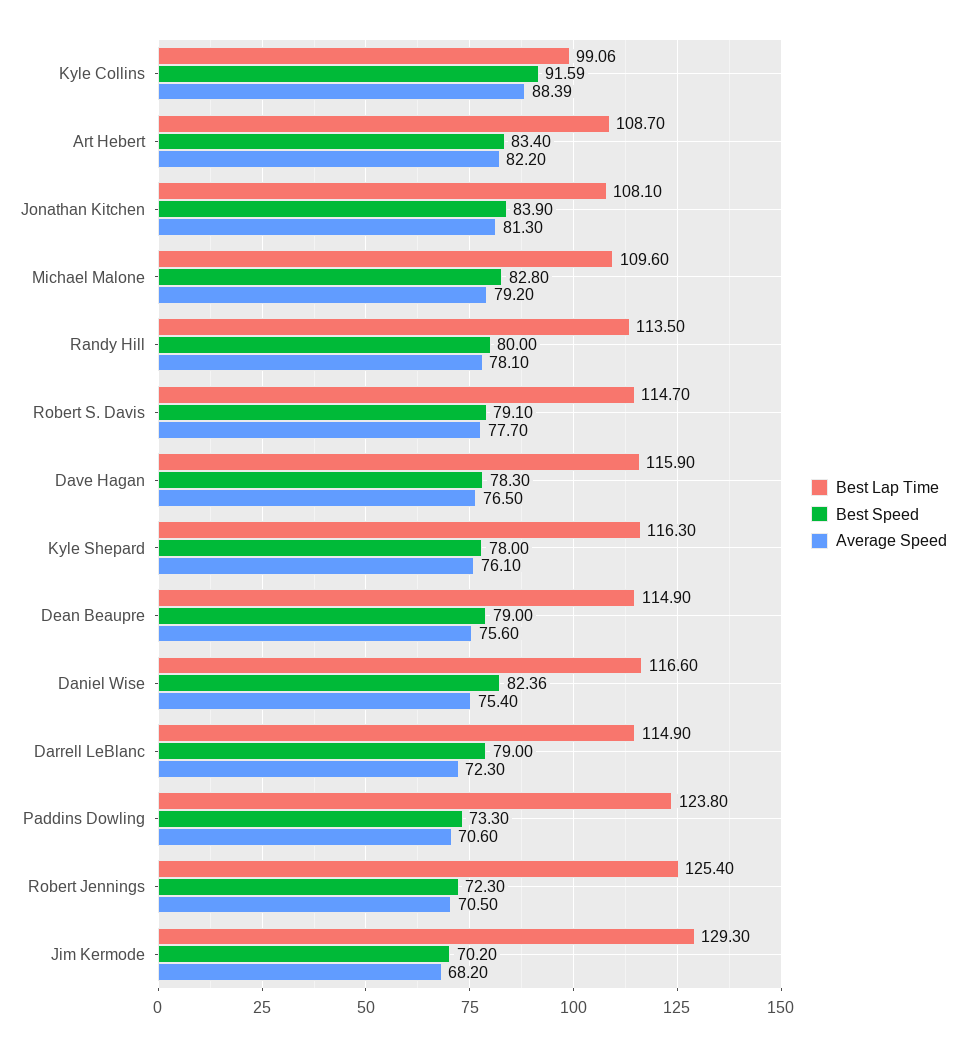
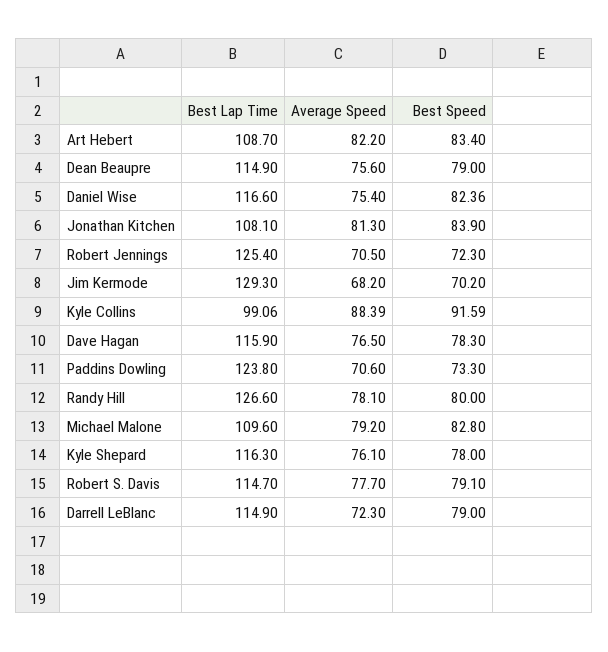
Best Lap Time, Randy Hill: 113.5 -> 126.6

